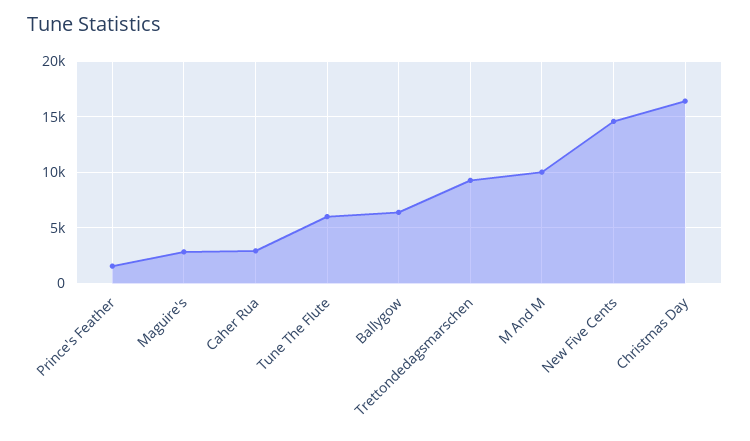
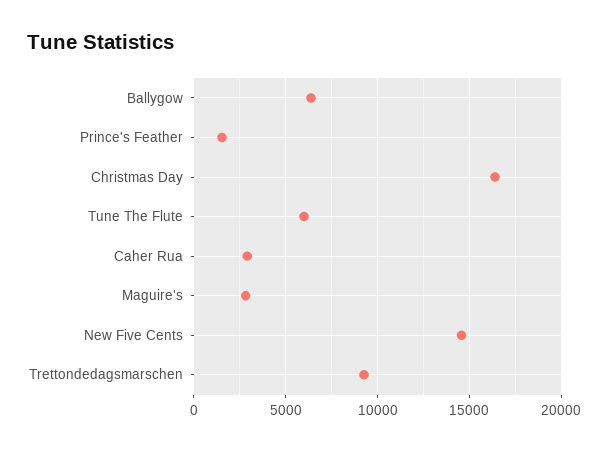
M And M: 10000 -> none

